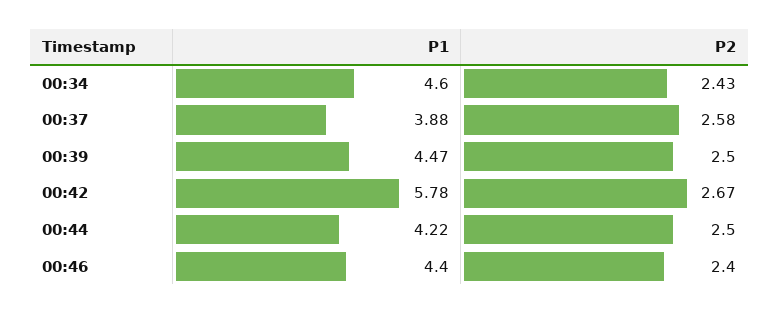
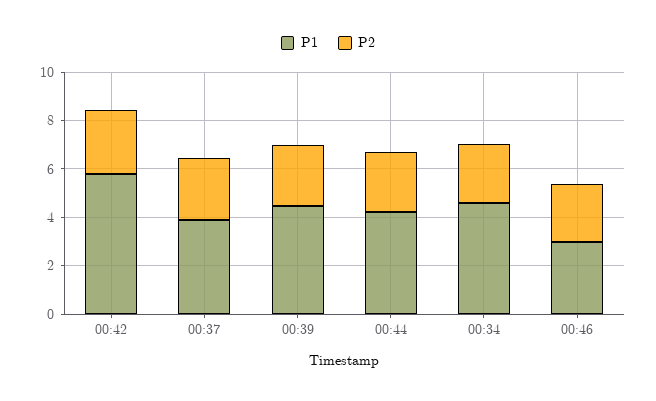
P1, 00:46: 4.4 -> 3

